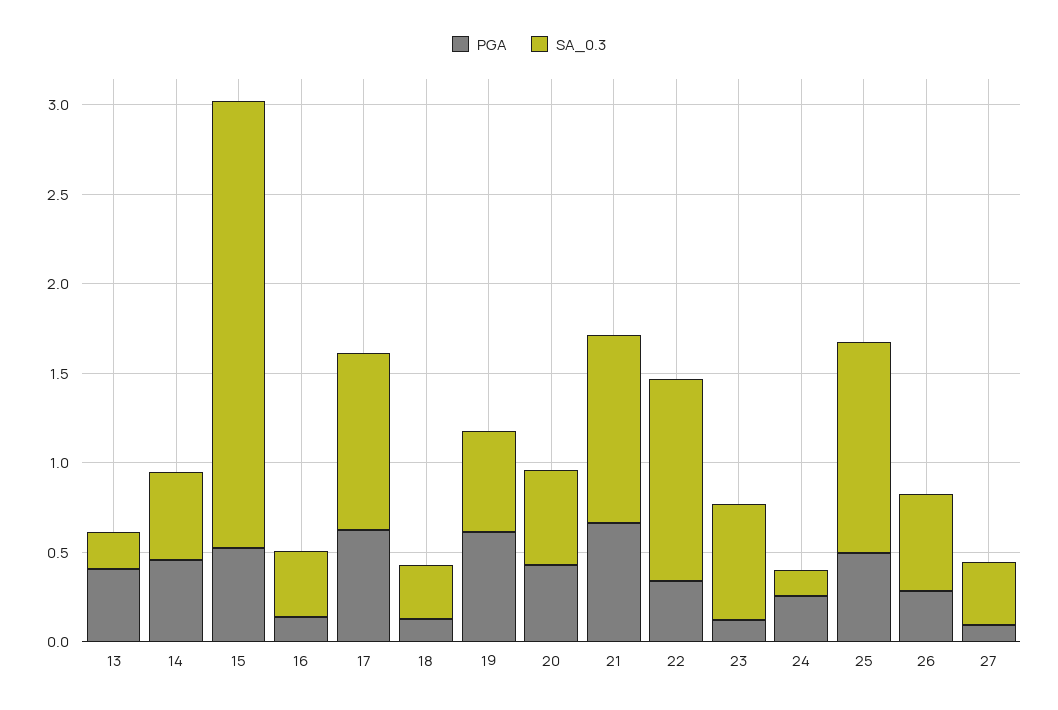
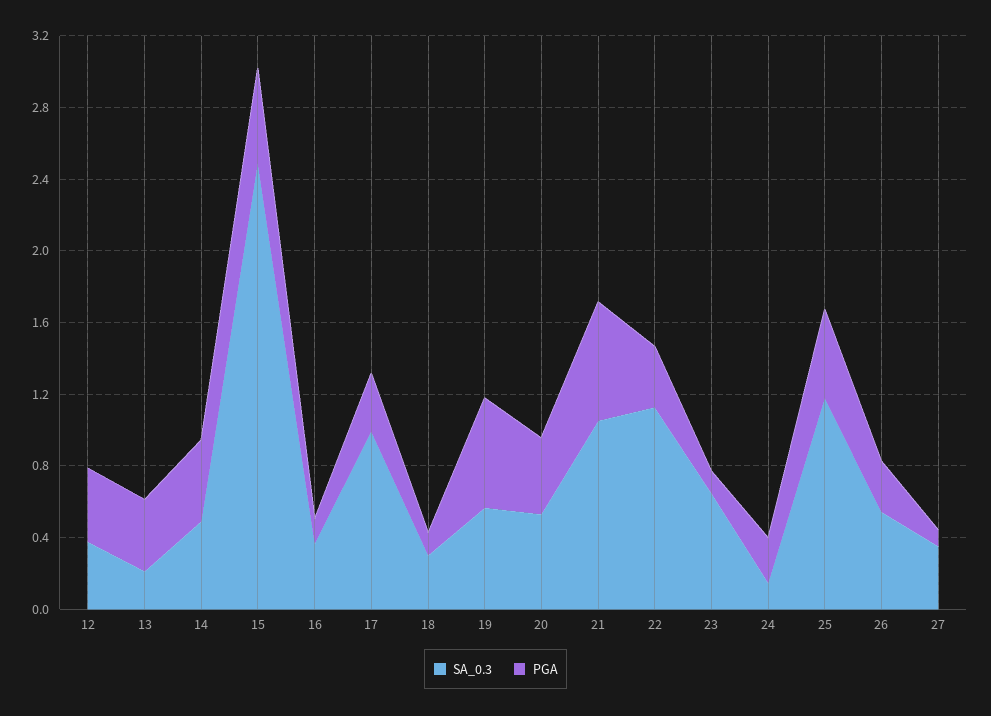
PGA, 17: 0.6 -> 0.3
SA_0.3, 12: none -> 0.4
PGA, 12: none -> 0.4

